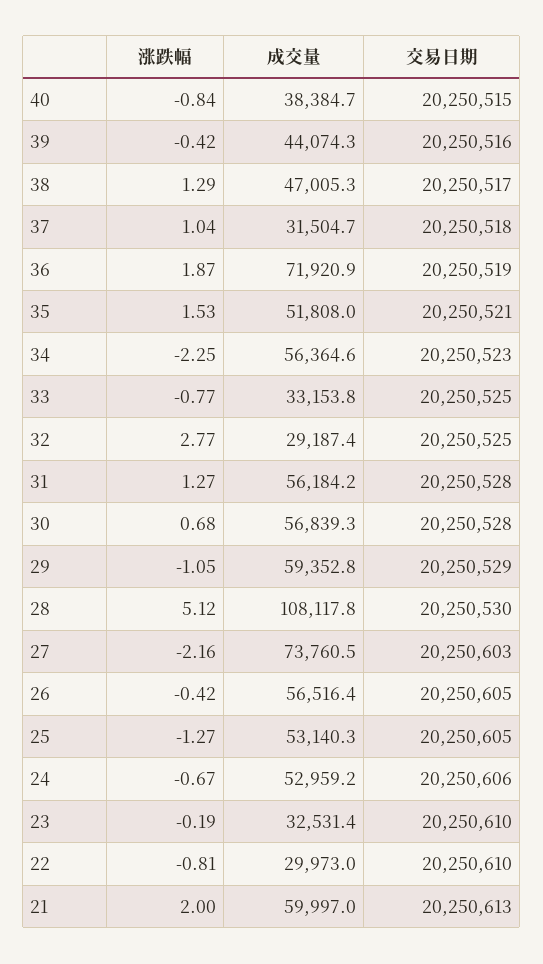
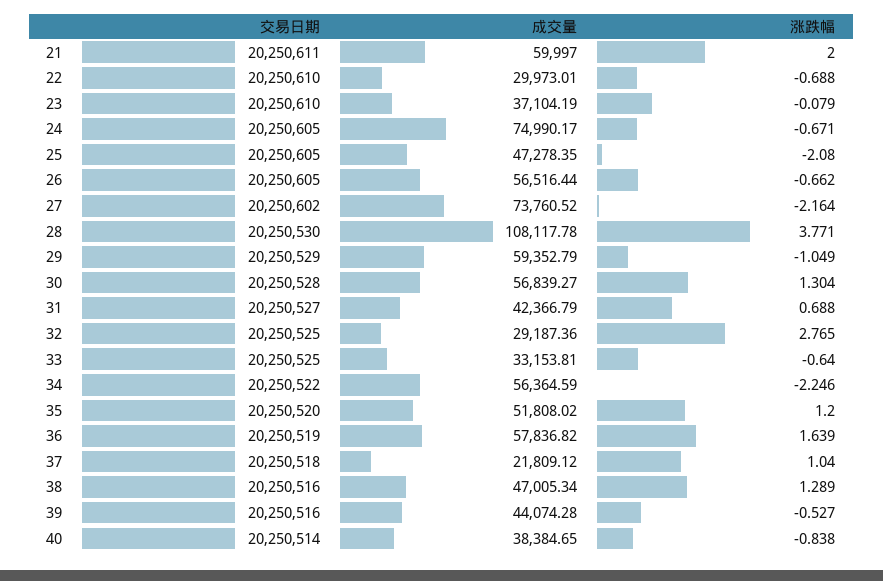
交易日期, 40: 20250515 -> 20250514
涨跌幅, 39: -0.42 -> -0.527
交易日期, 38: 20250517 -> 20250516
成交量, 37: 31504.7 -> 21809.12
涨跌幅, 36: 1.87 -> 1.639
成交量, 36: 71920.9 -> 57836.82
涨跌幅, 35: 1.53 -> 1.2
交易日期, 35: 20250521 -> 20250520
交易日期, 34: 20250523 -> 20250522
涨跌幅, 33: -0.77 -> -0.64
涨跌幅, 31: 1.27 -> 0.688
成交量, 31: 56184.2 -> 42366.79
交易日期, 31: 20250528 -> 20250527
涨跌幅, 30: 0.68 -> 1.304
涨跌幅, 28: 5.12 -> 3.771
交易日期, 27: 20250603 -> 20250602
涨跌幅, 26: -0.42 -> -0.662
涨跌幅, 25: -1.27 -> -2.08
成交量, 25: 53140.3 -> 47278.35
成交量, 24: 52959.2 -> 74990.17
交易日期, 24: 20250606 -> 20250605
涨跌幅, 23: -0.19 -> -0.079
成交量, 23: 32531.4 -> 37104.19
涨跌幅, 22: -0.81 -> -0.688
交易日期, 21: 20250613 -> 20250611

